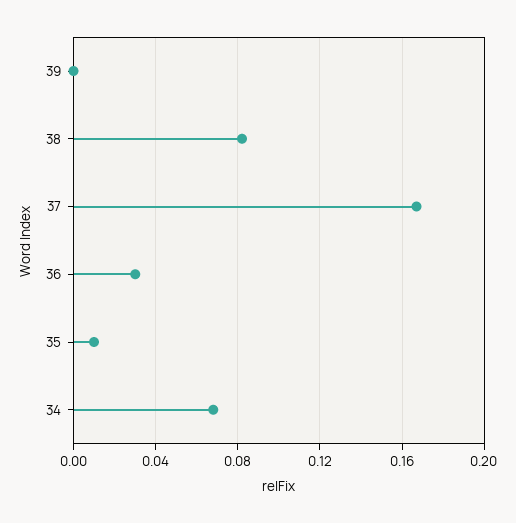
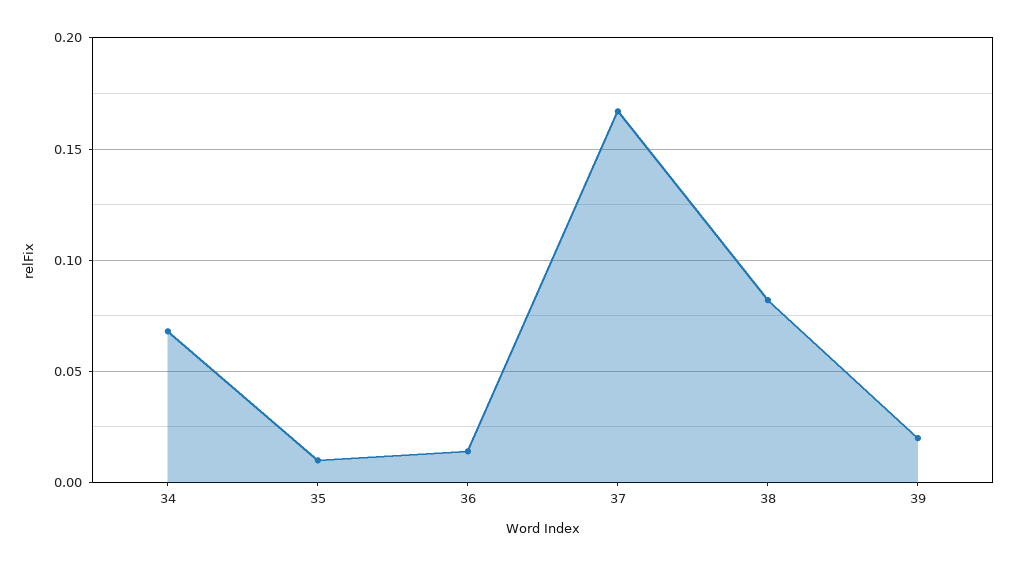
39: 0 -> 0.02
36: 0.03 -> 0.015

